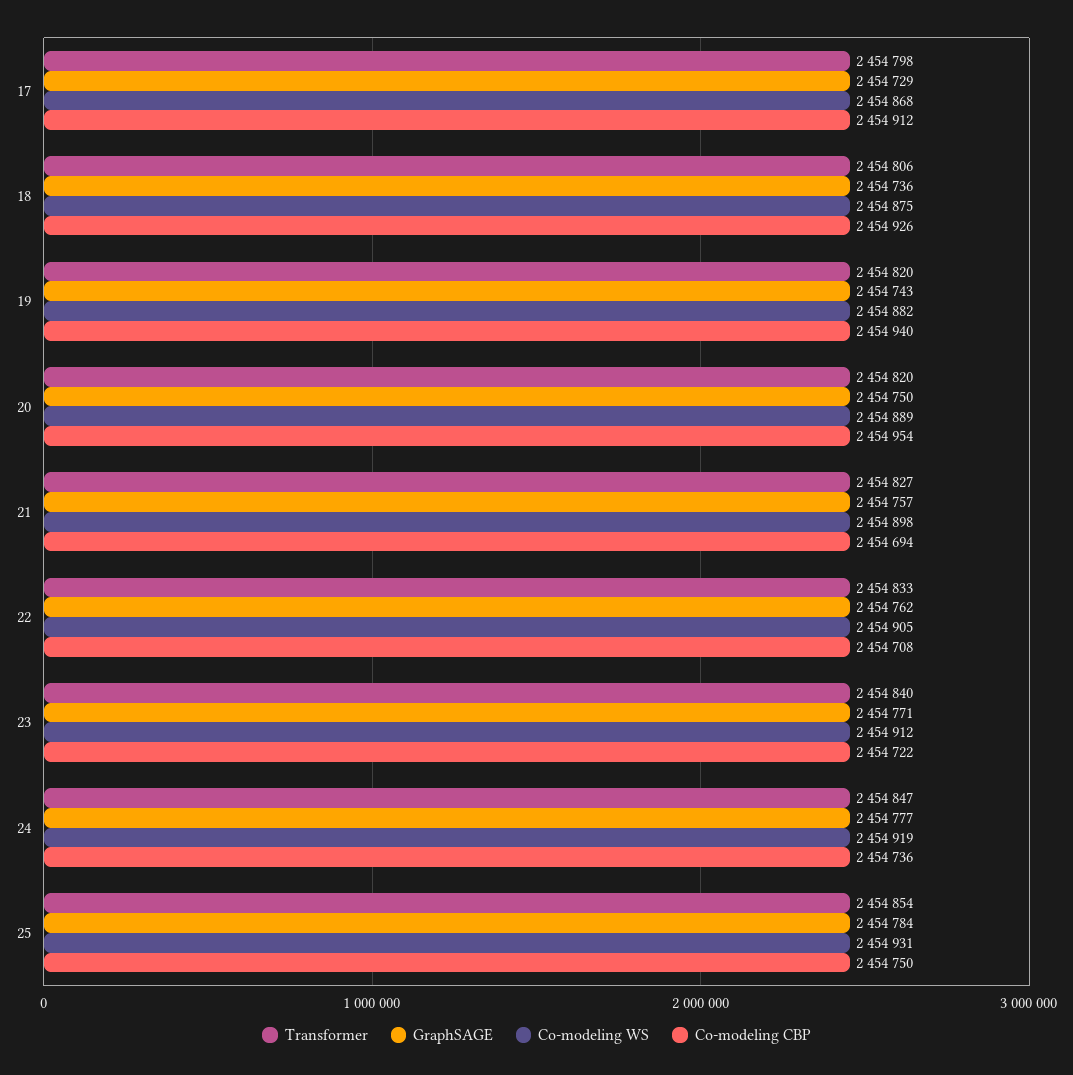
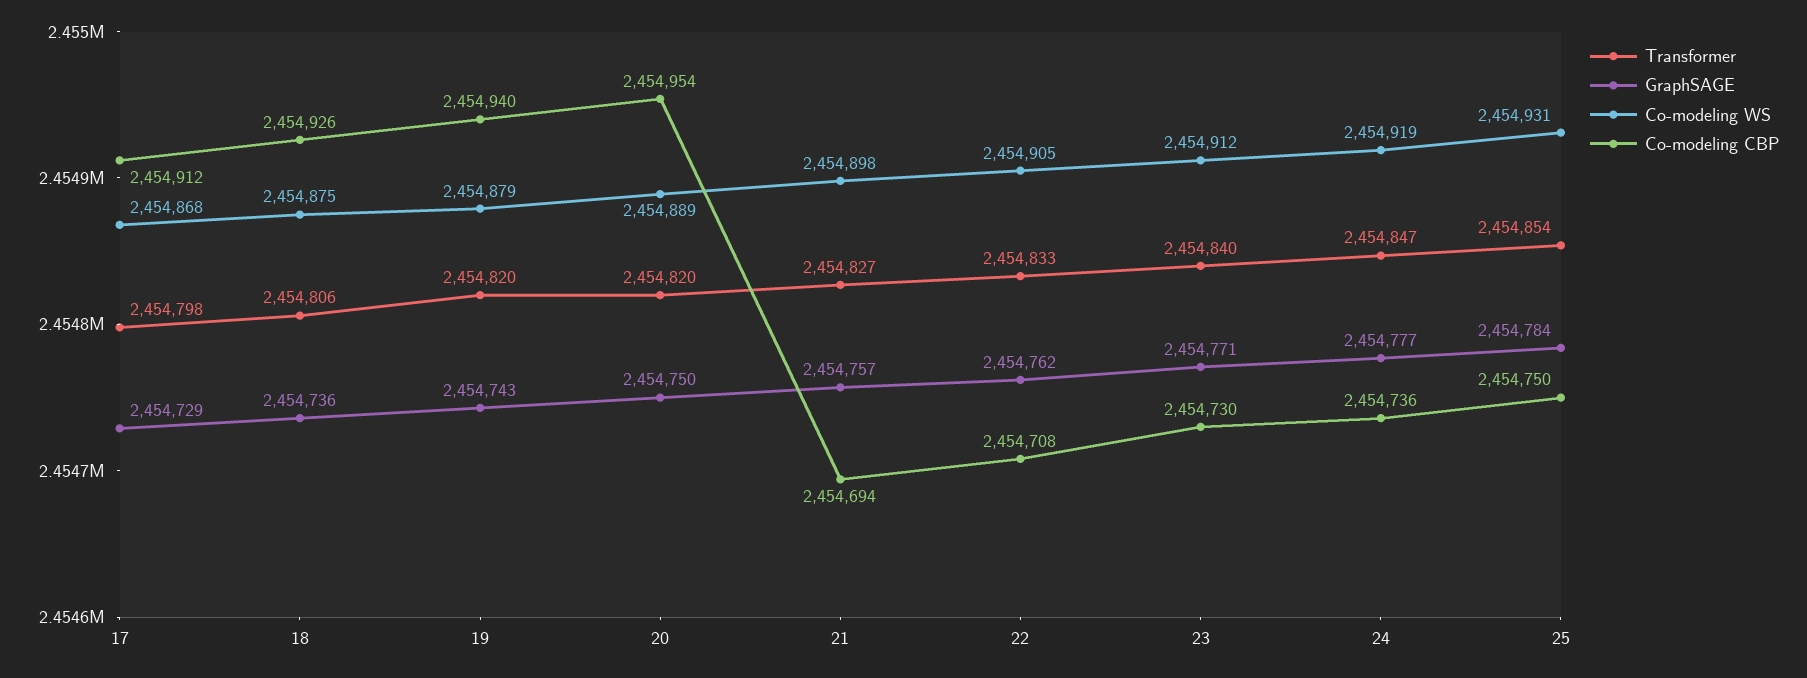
Co-modeling WS, 19: 2454882 -> 2454879
Co-modeling CBP, 23: 2454722 -> 2454730

